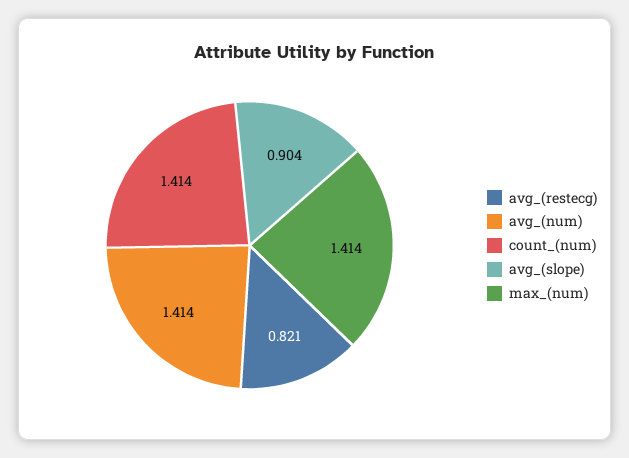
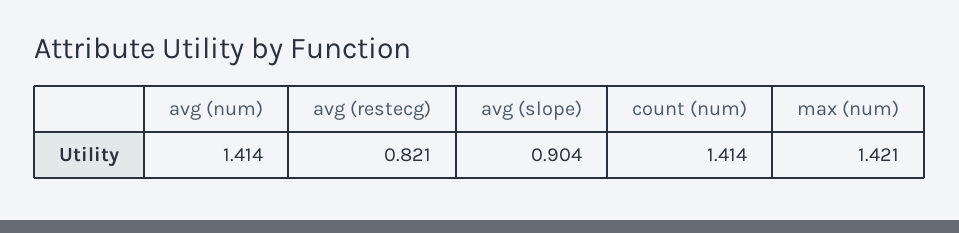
max_(num): 1.414 -> 1.421

